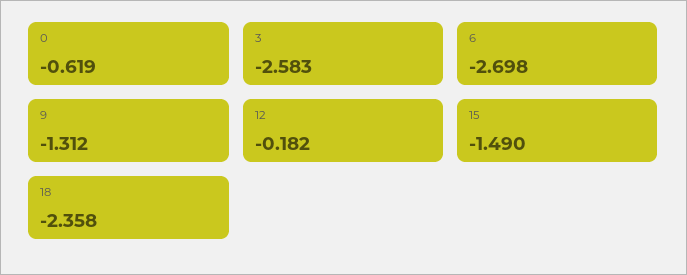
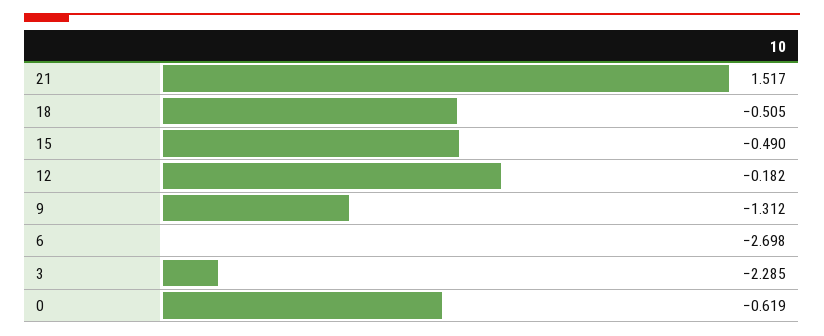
3: -2.583 -> -2.285
15: -1.49 -> -0.49
18: -2.358 -> -0.505
21: none -> 1.517

